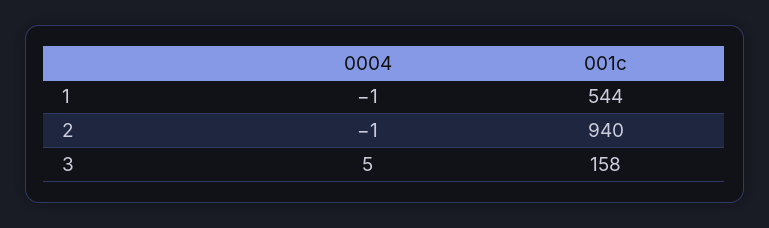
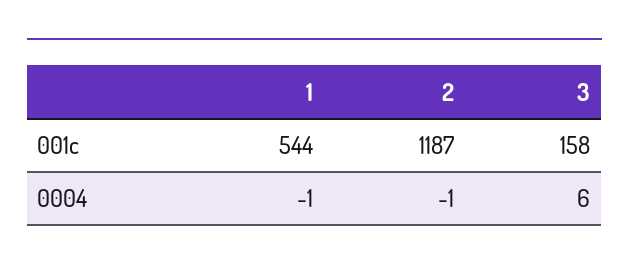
001c, 2: 940 -> 1187
0004, 3: 5 -> 6

